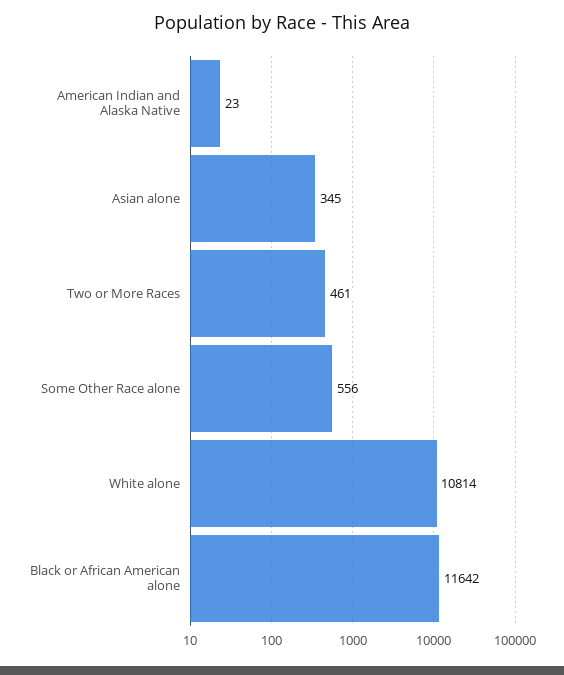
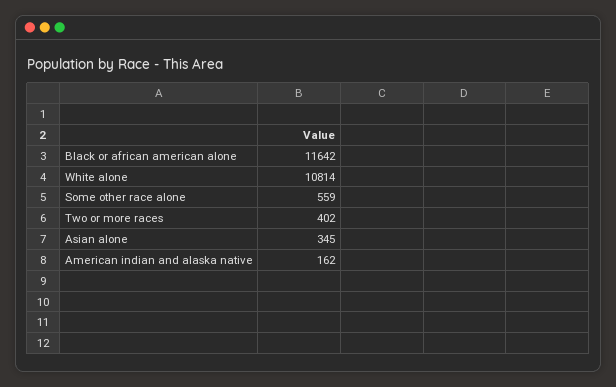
American Indian and Alaska Native: 23 -> 162
Two or More Races: 461 -> 402
Some Other Race alone: 556 -> 559

